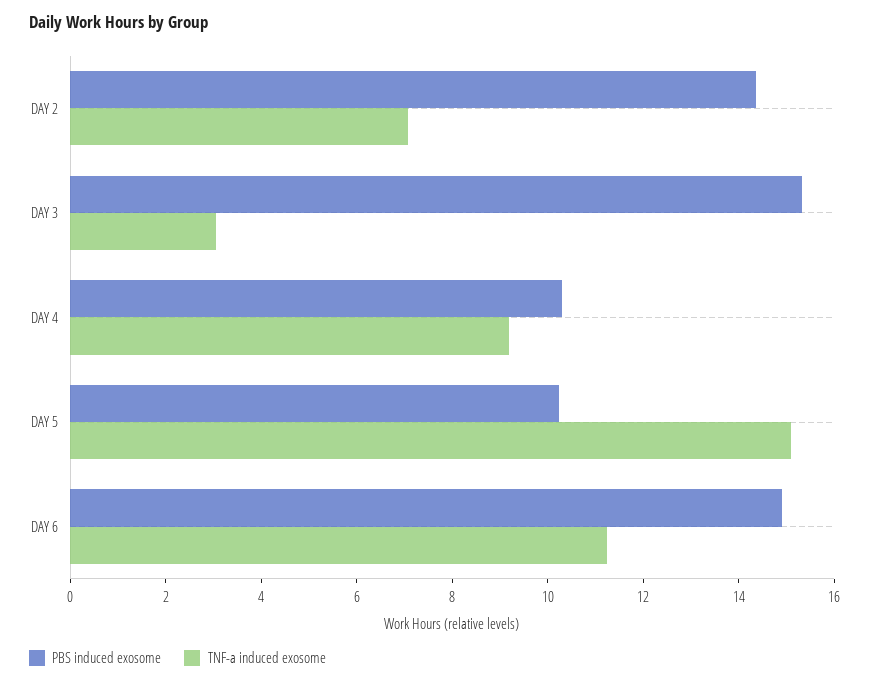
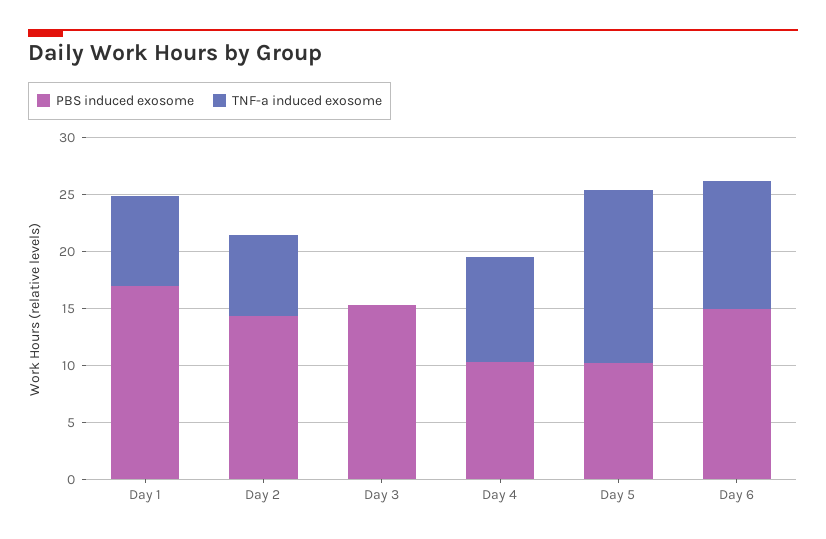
TNF-a induced exosome, DAY 3: 3 -> 0
PBS induced exosome, Day 1: none -> 17
TNF-a induced exosome, Day 1: none -> 8

